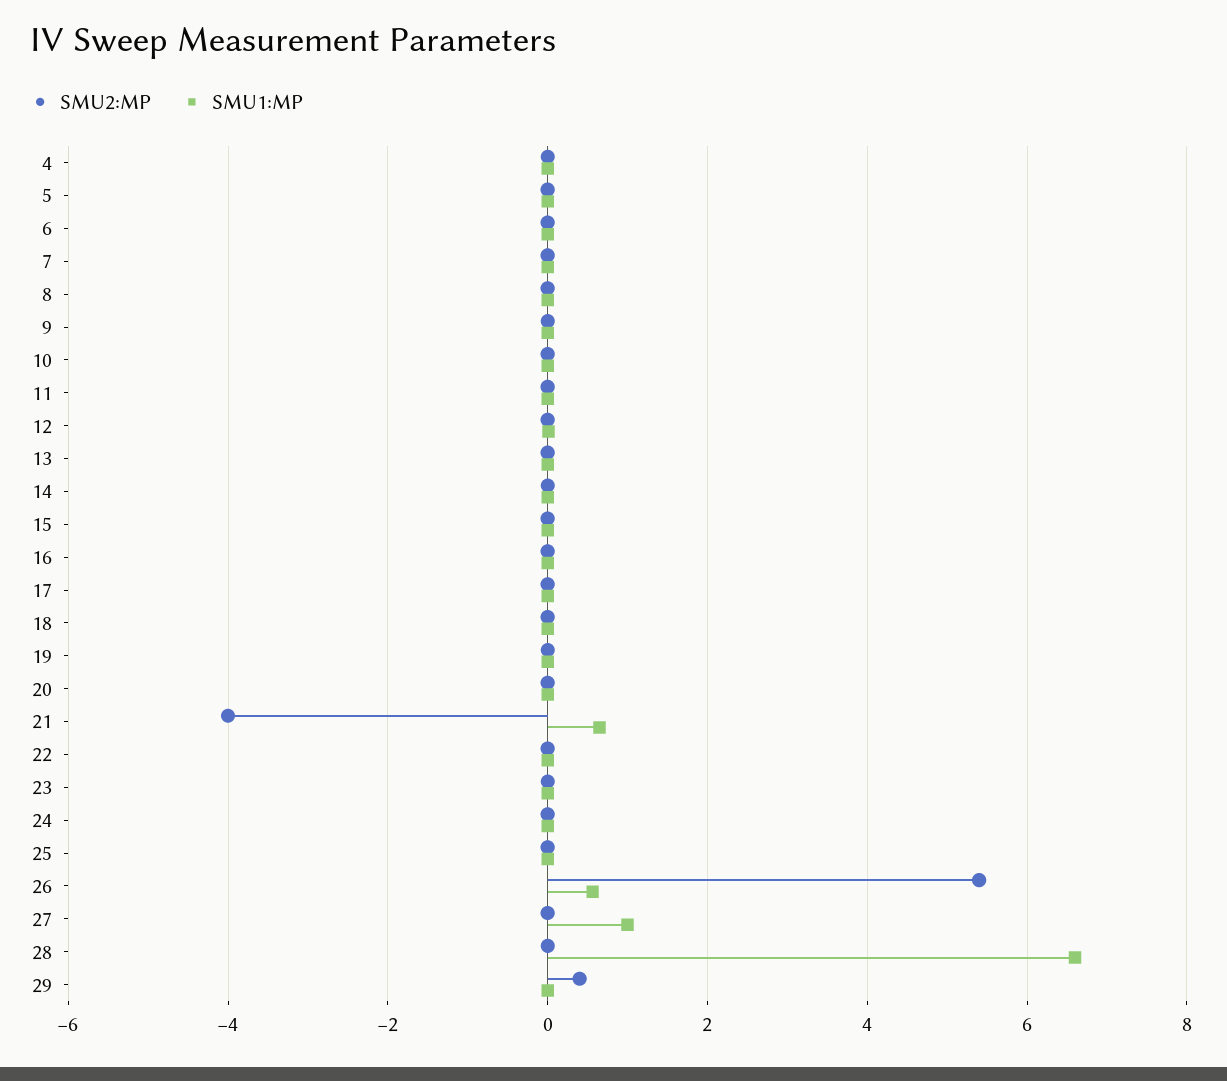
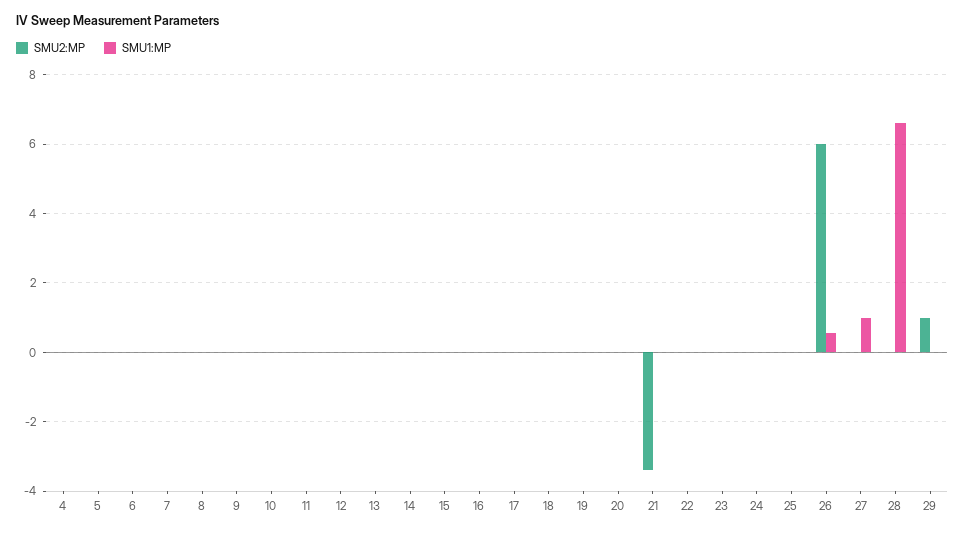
SMU2:MP, 21: -4 -> -3.4
SMU1:MP, 21: 0.6 -> 0
SMU2:MP, 26: 5.4 -> 6
SMU2:MP, 29: 0.4 -> 1

